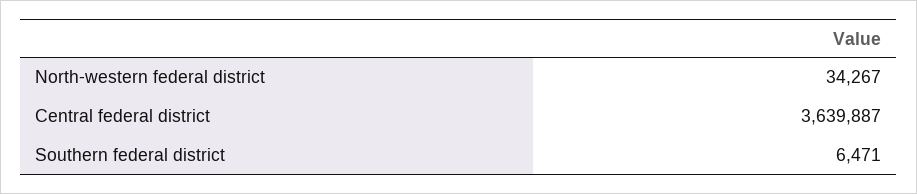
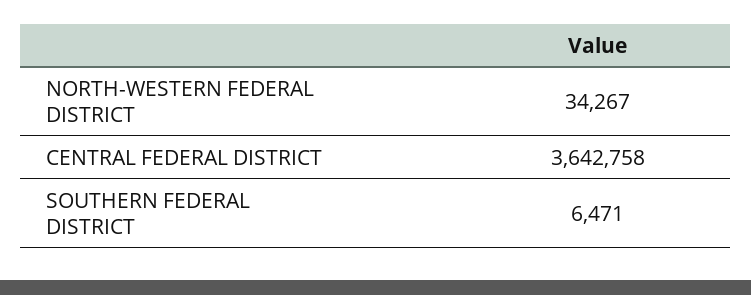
Central federal district: 3639887 -> 3642758

